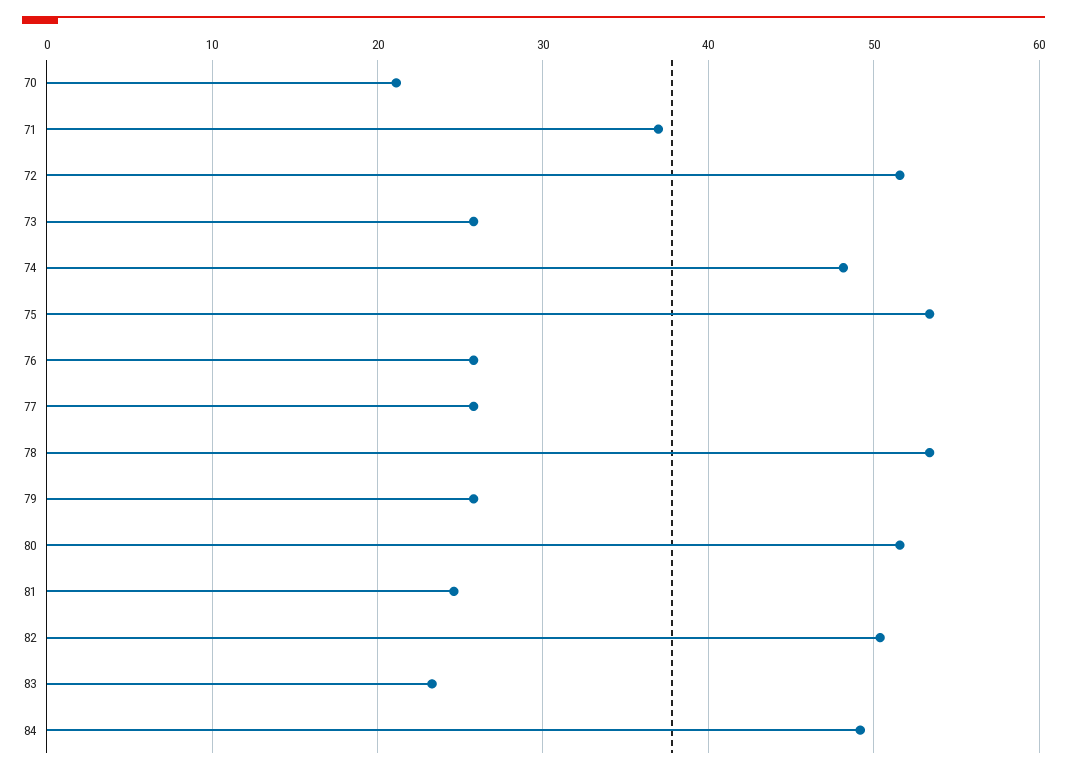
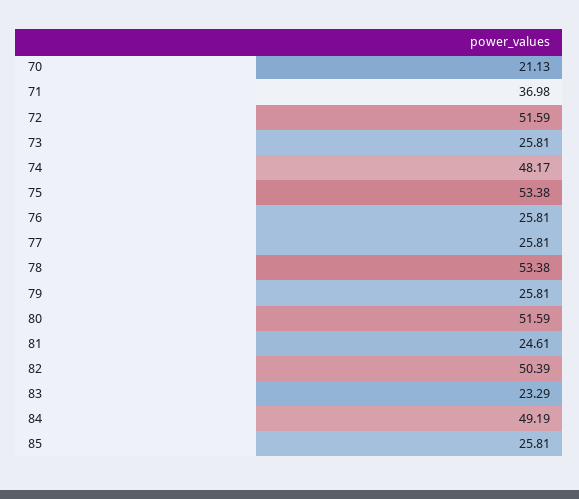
85: none -> 25.81

